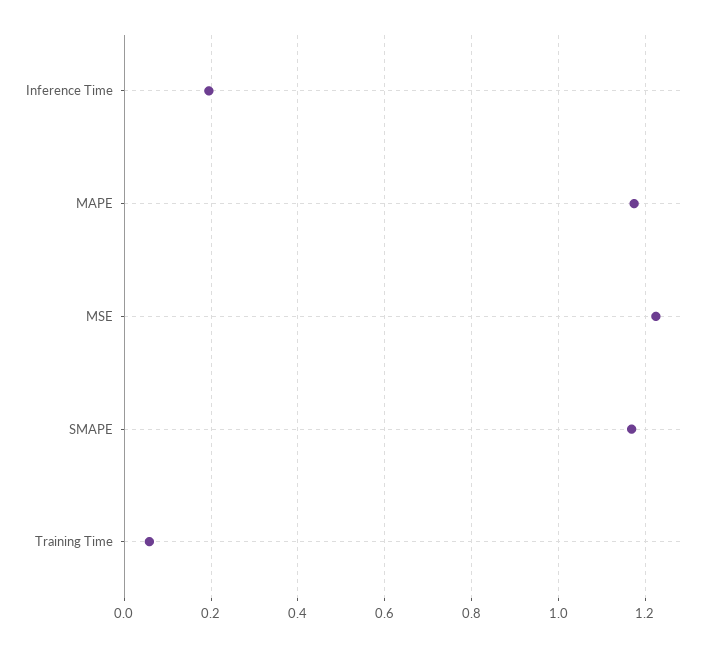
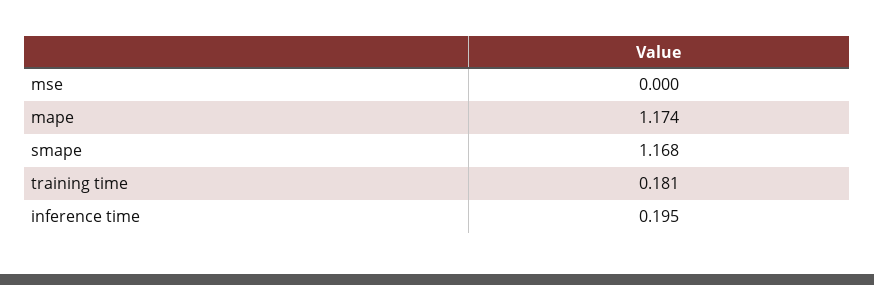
MSE: 1.22 -> 0
Training Time: 0.06 -> 0.181

